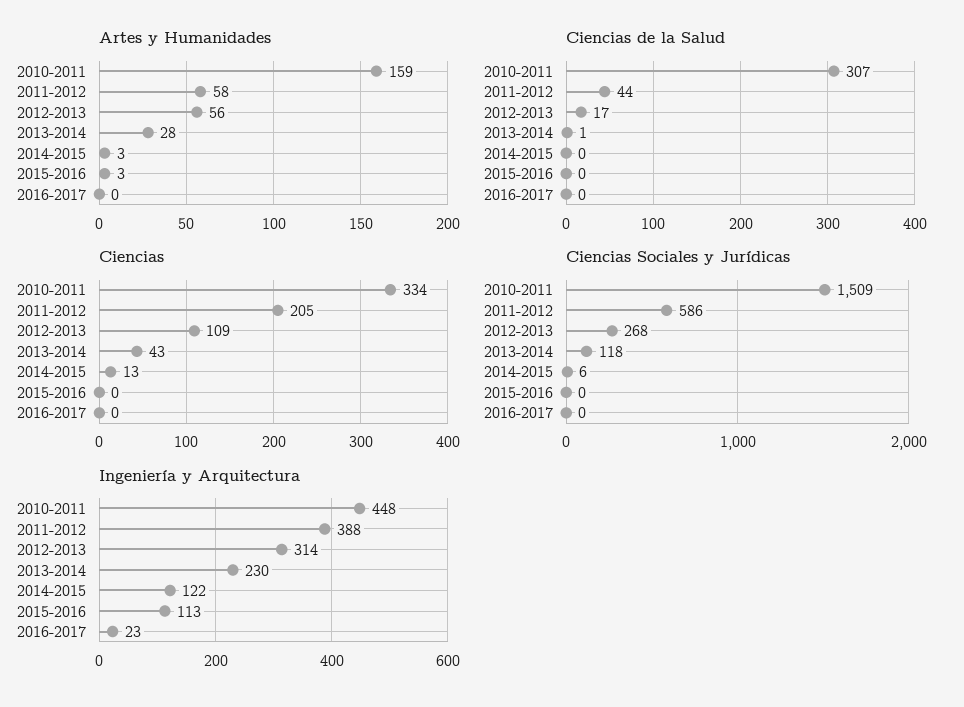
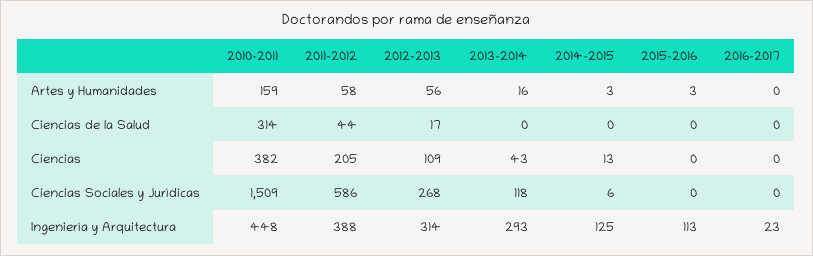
Artes y Humanidades, 2013-2014: 28 -> 16
Ciencias de la Salud, 2010-2011: 307 -> 314
Ciencias de la Salud, 2013-2014: 1 -> 0
Ciencias, 2010-2011: 334 -> 382
Ingeniería y Arquitectura, 2013-2014: 230 -> 293
Ingeniería y Arquitectura, 2014-2015: 122 -> 125

